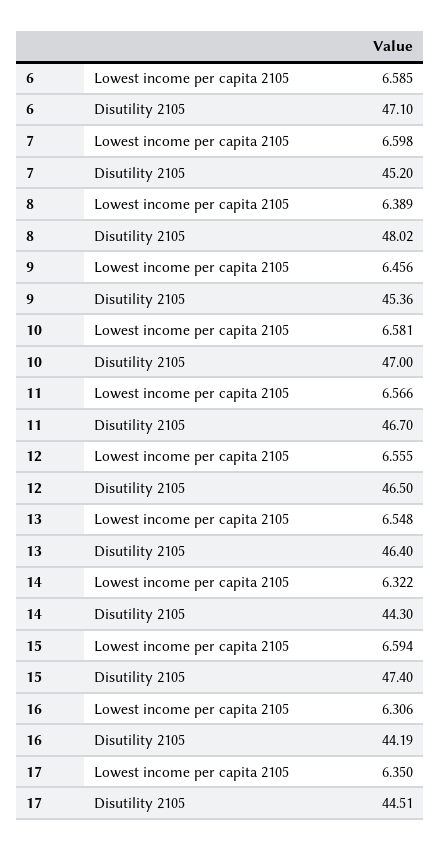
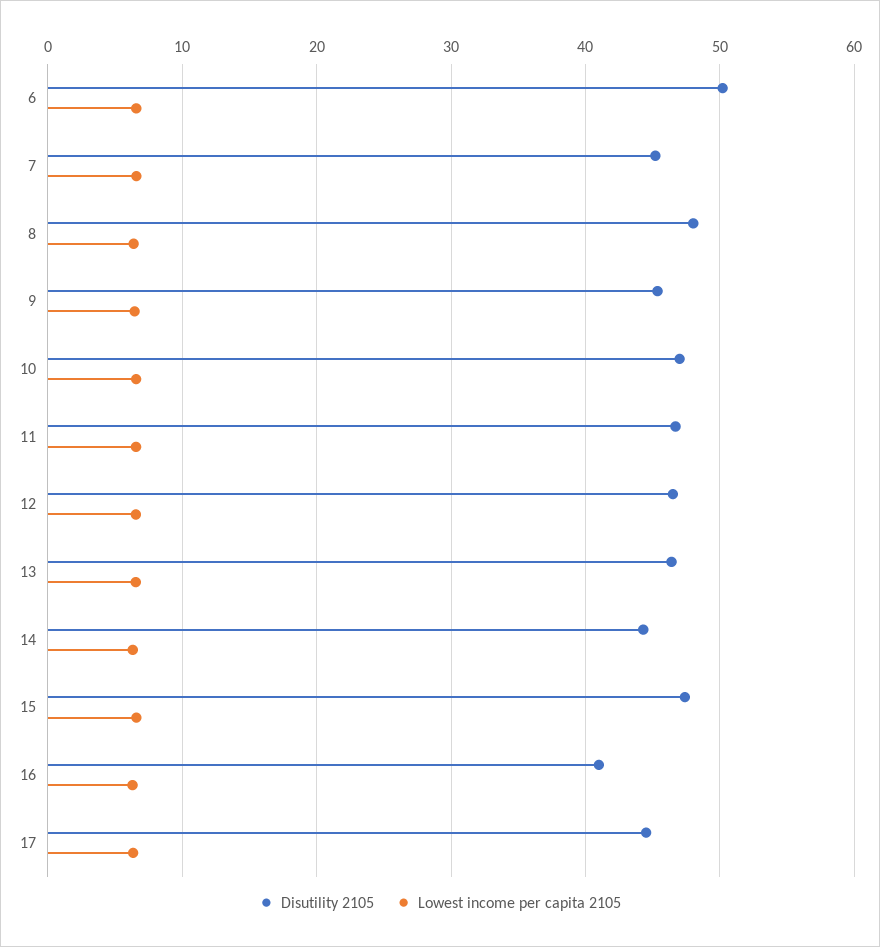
Disutility 2105, 6: 47.1 -> 50
Disutility 2105, 16: 44.19 -> 41

